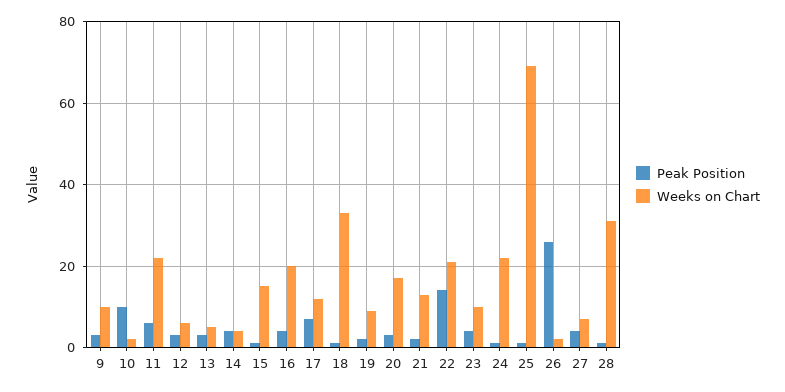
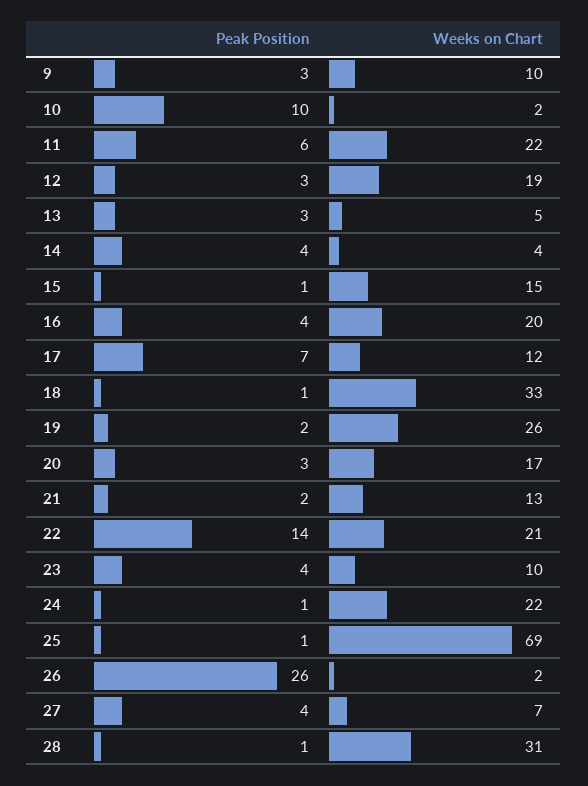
Weeks on Chart, 12: 5 -> 19
Weeks on Chart, 19: 10 -> 26

